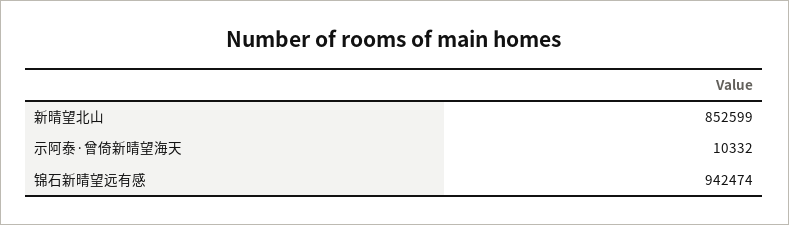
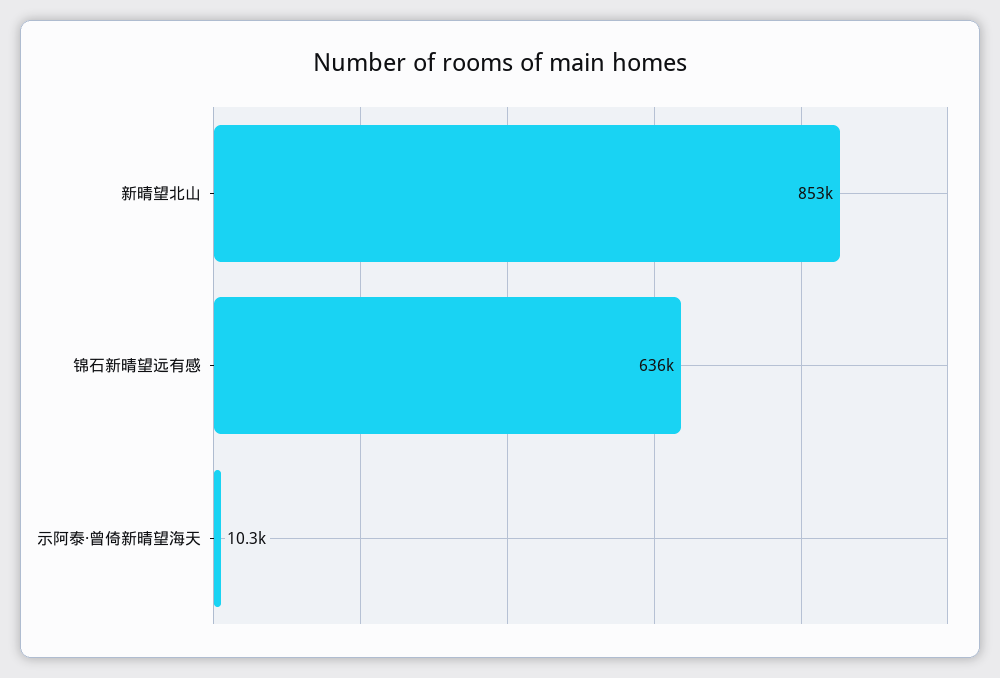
锦石新晴望远有感: 942474 -> 636000

